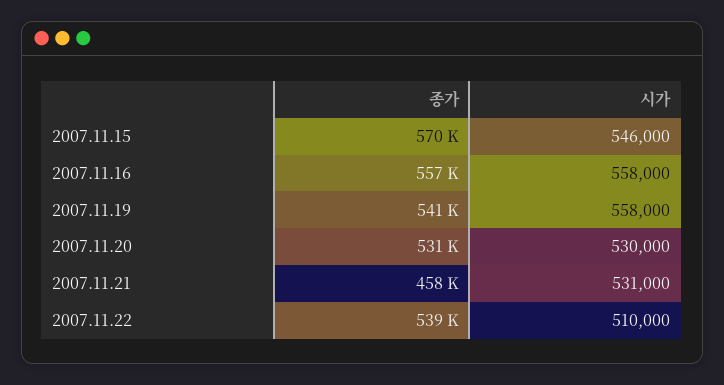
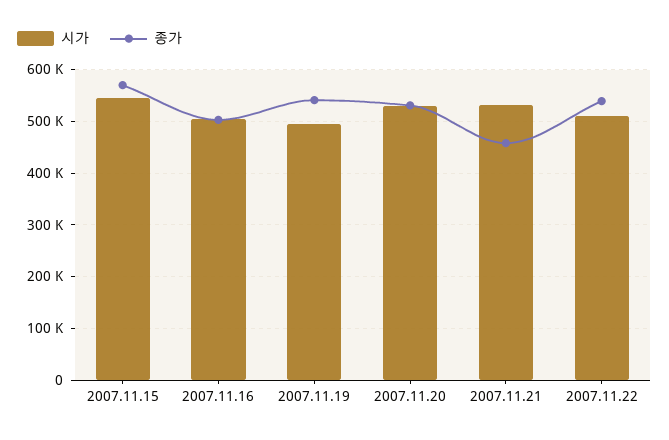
종가, 2007.11.16: 557000 -> 500000
시가, 2007.11.16: 558000 -> 500000
시가, 2007.11.19: 558000 -> 500000

